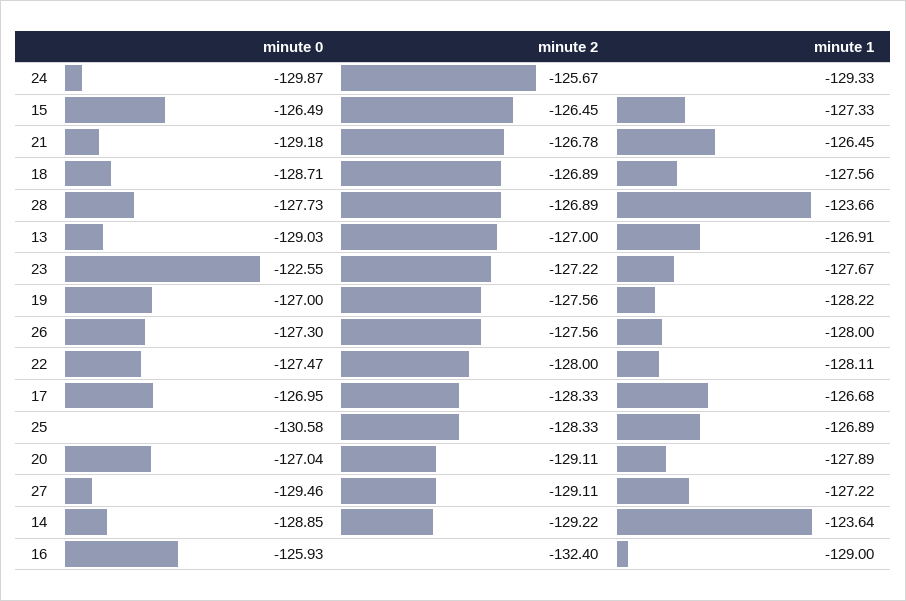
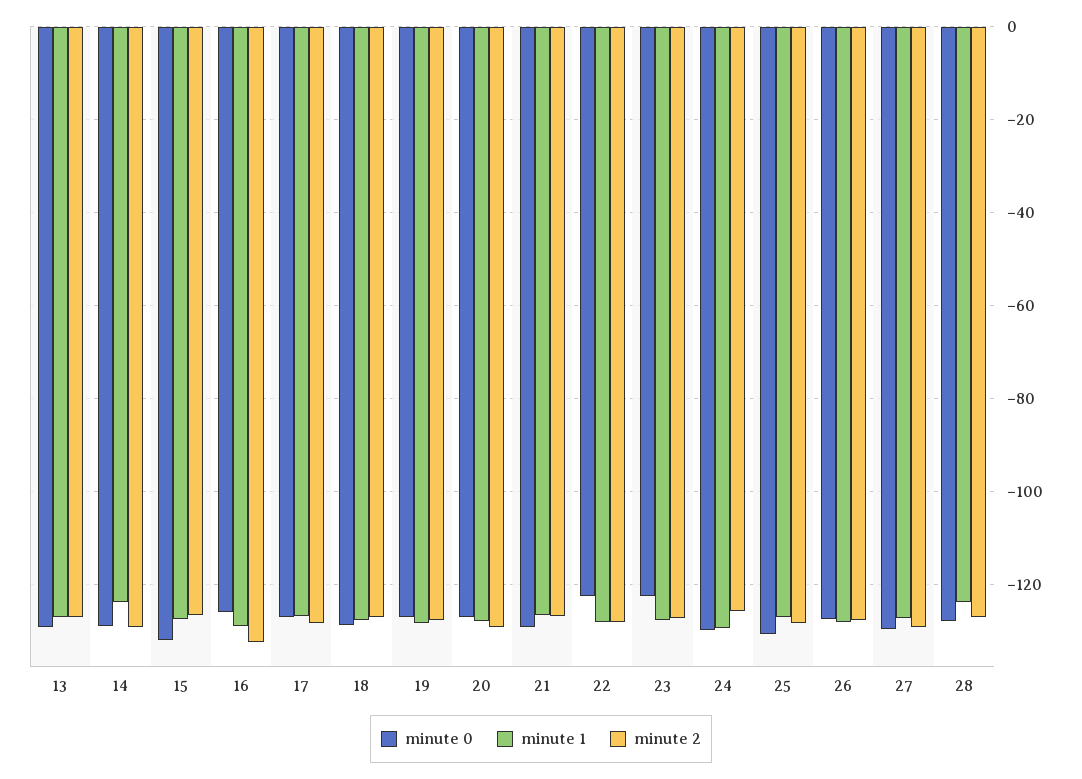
minute 0, 15: -126.49 -> -132
minute 0, 22: -127.47 -> -122

